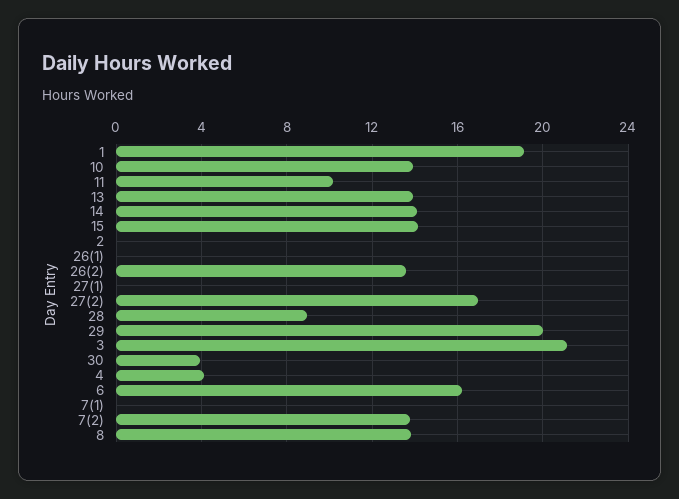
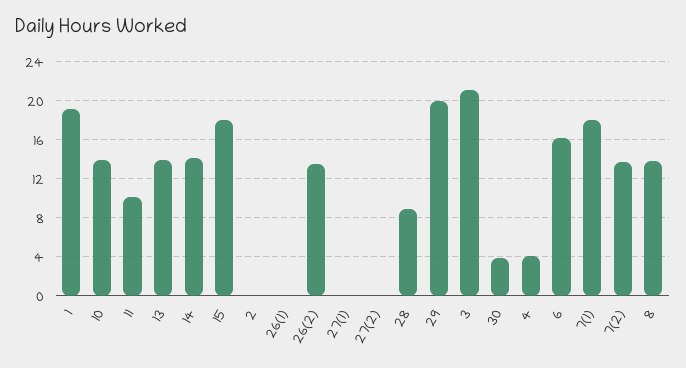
15: 14 -> 18
27(2): 17 -> 0
7(1): 0 -> 18

